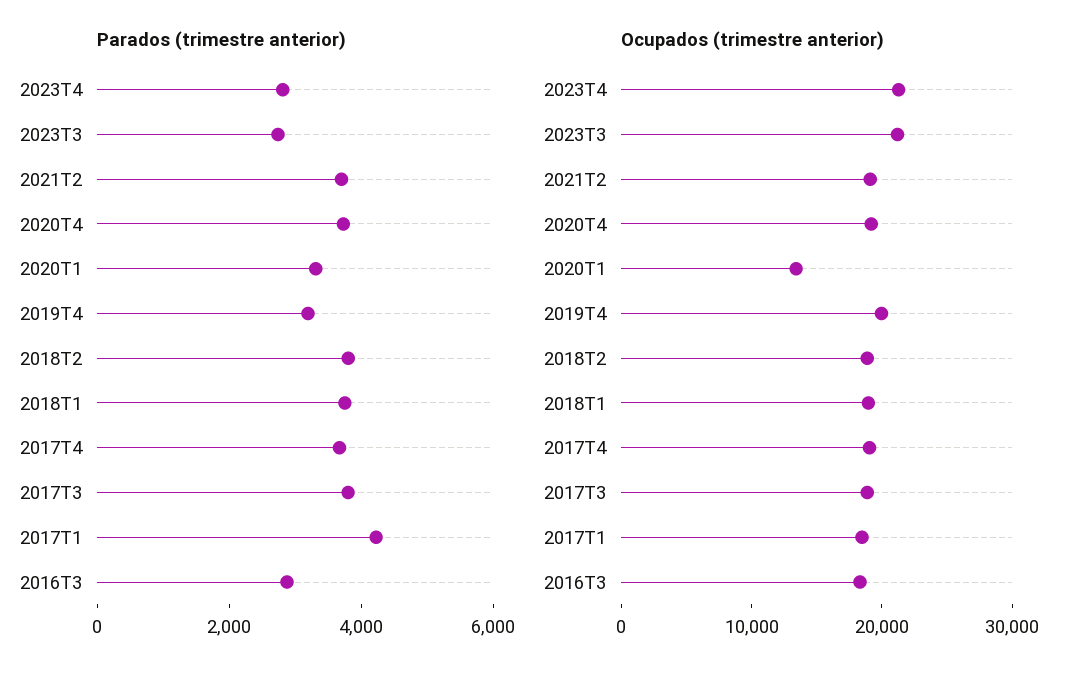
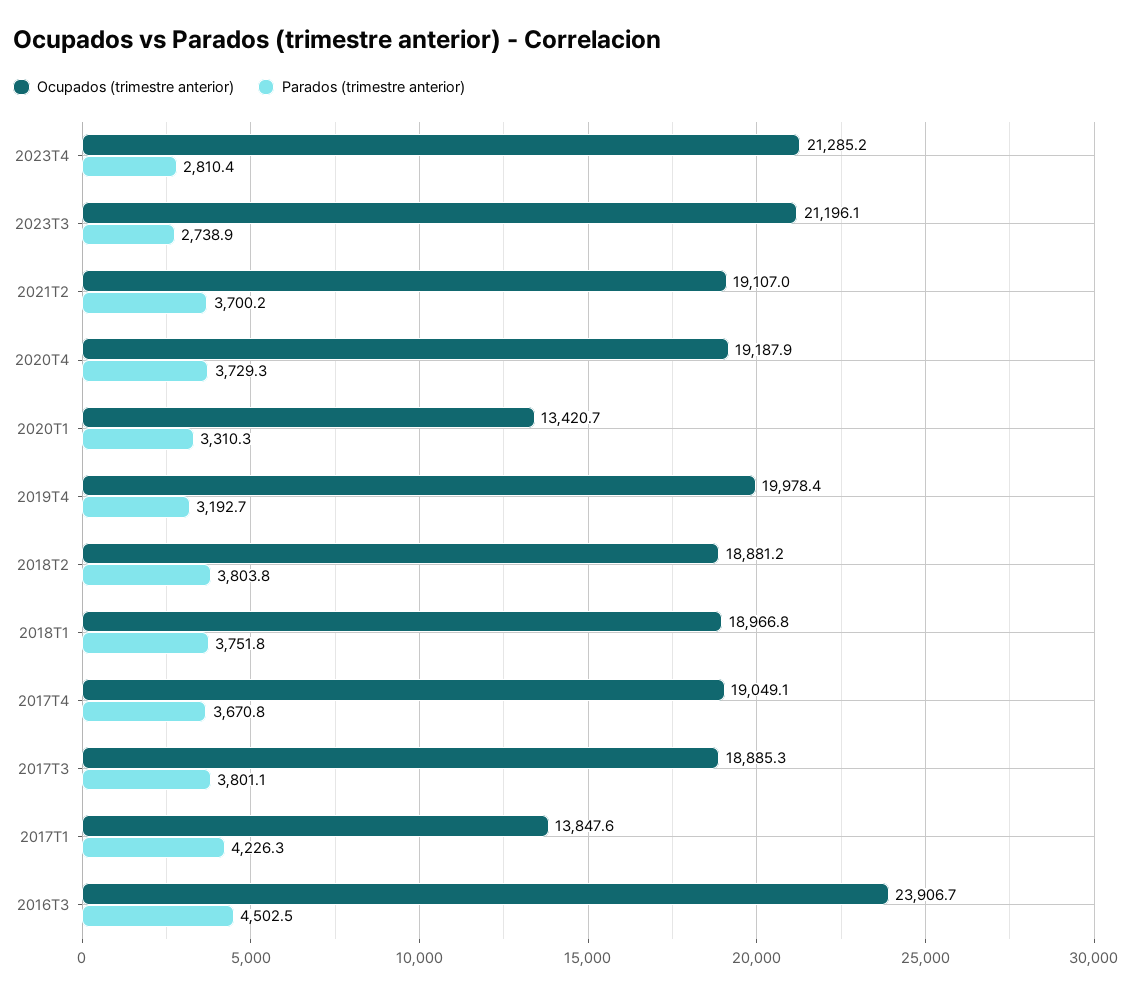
Parados (trimestre anterior), 2016T3: 3000 -> 4502.5
Ocupados (trimestre anterior), 2017T1: 18000 -> 13847.6
Ocupados (trimestre anterior), 2016T3: 18000 -> 23906.7

